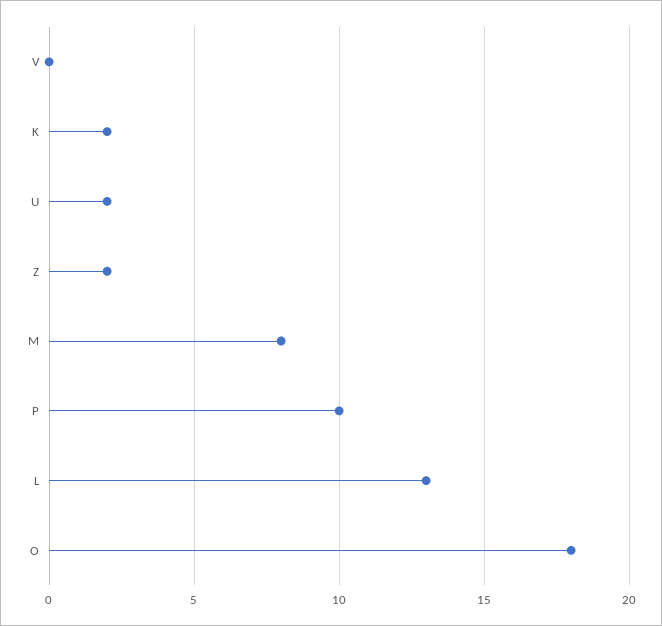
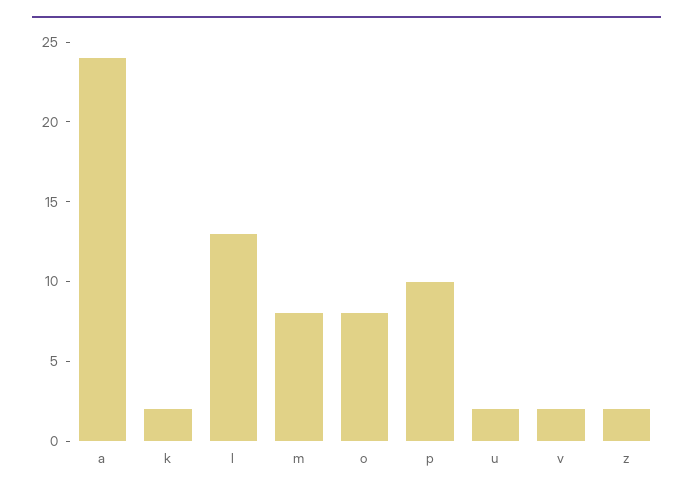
V: 0 -> 2
O: 18 -> 8
a: none -> 24

